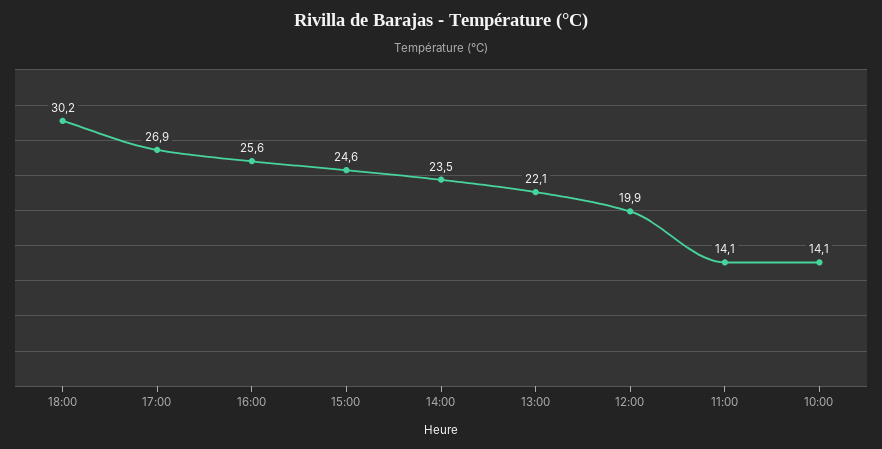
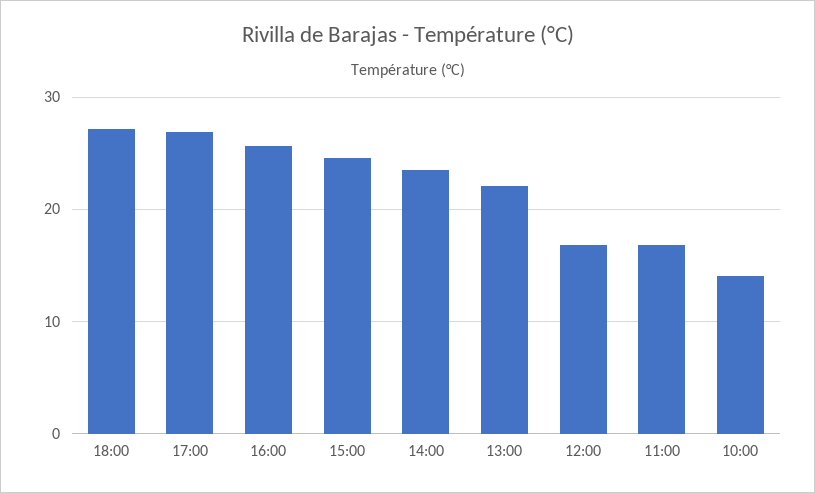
18:00: 30.2 -> 27
12:00: 19.9 -> 17
11:00: 14.1 -> 17

